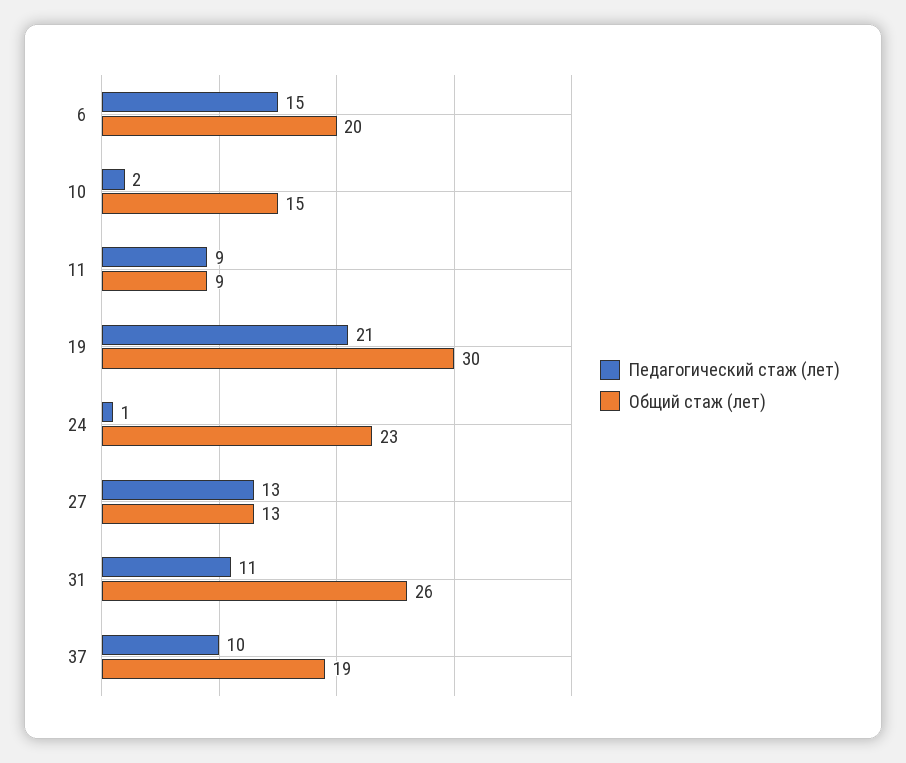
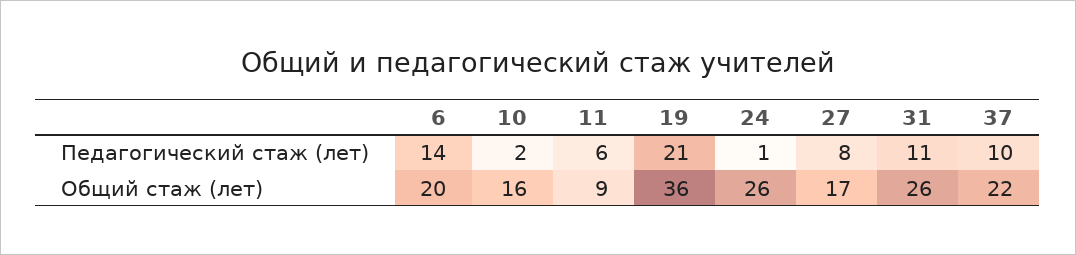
Педагогический стаж (лет), 6: 15 -> 14
Общий стаж (лет), 10: 15 -> 16
Педагогический стаж (лет), 11: 9 -> 6
Общий стаж (лет), 19: 30 -> 36
Общий стаж (лет), 24: 23 -> 26
Педагогический стаж (лет), 27: 13 -> 8
Общий стаж (лет), 27: 13 -> 17
Общий стаж (лет), 37: 19 -> 22

